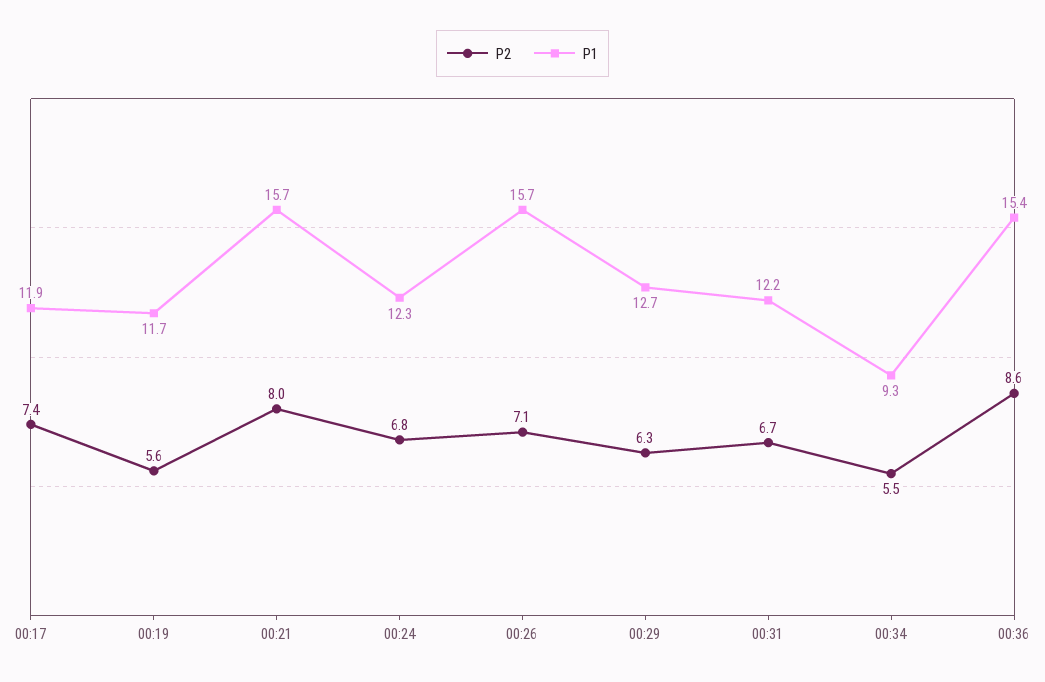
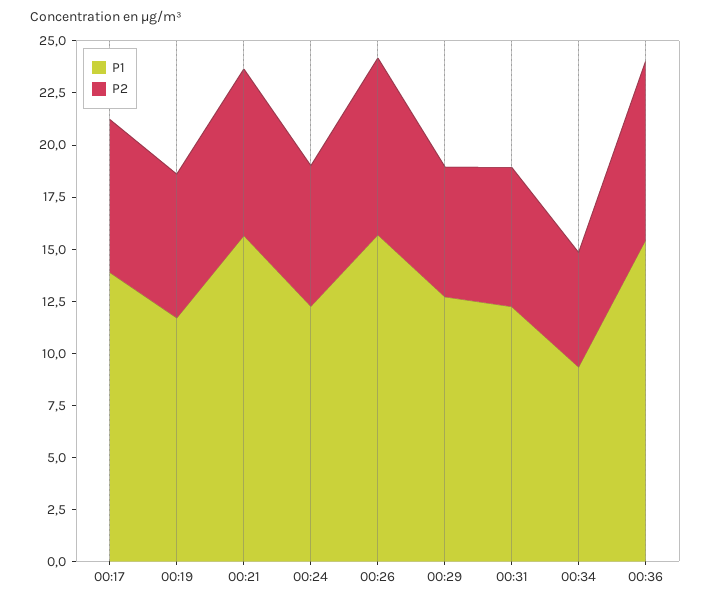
P1, 00:17: 11.9 -> 14
P2, 00:19: 5.6 -> 7
P2, 00:26: 7.1 -> 8.5

